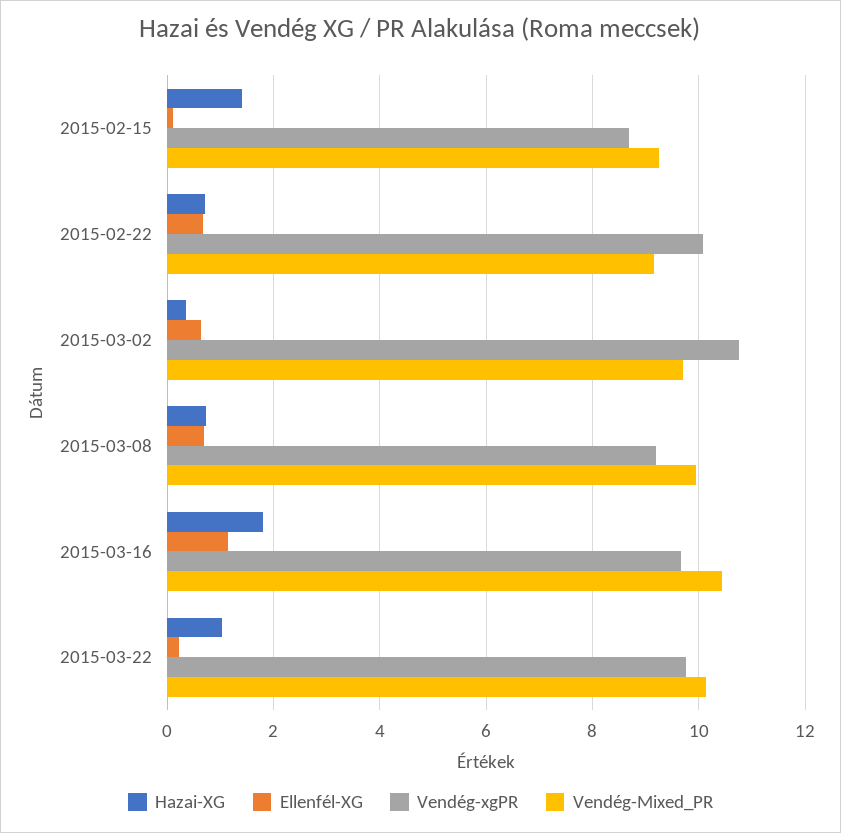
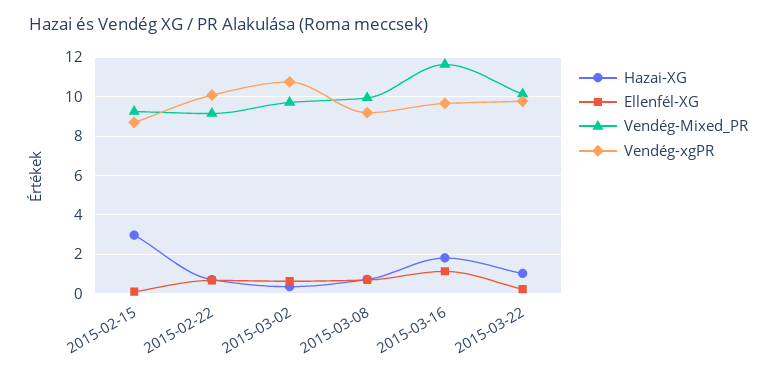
Hazai-XG, 2015-02-15: 1.4 -> 3
Vendég-Mixed_PR, 2015-03-16: 10.4 -> 11.5

